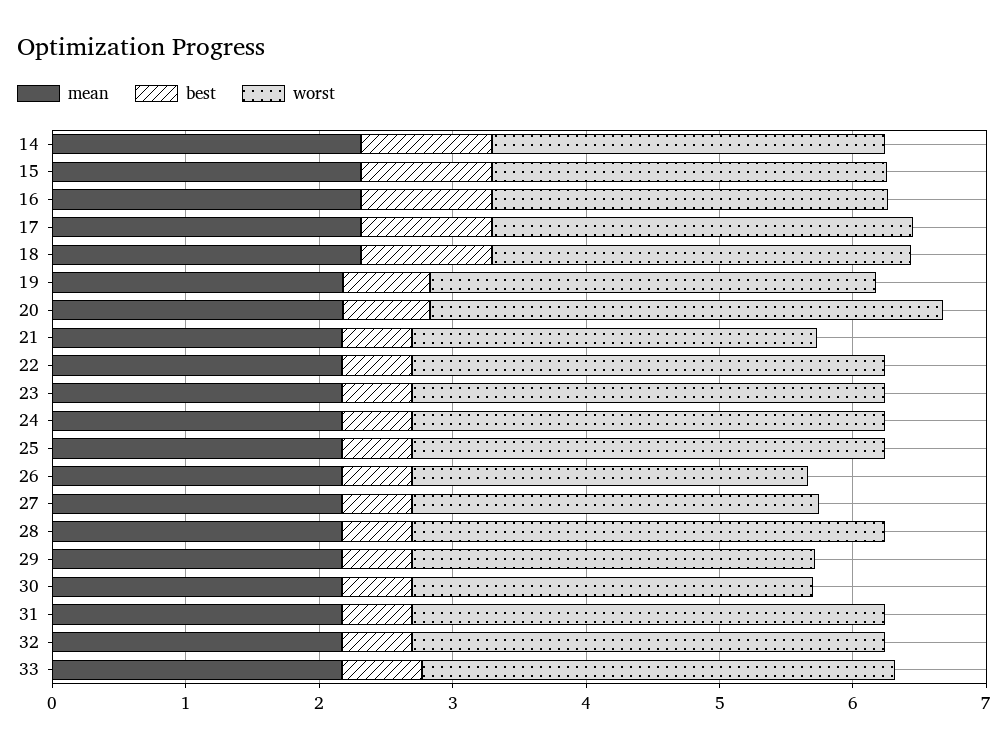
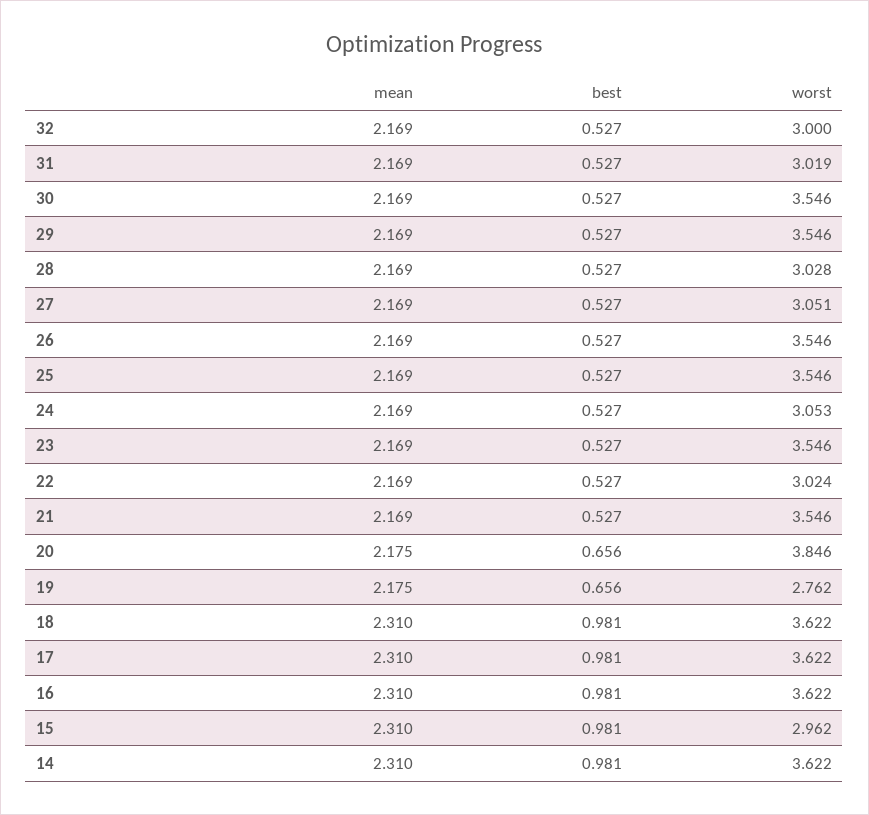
worst, 14: 3 -> 3.622
worst, 16: 3 -> 3.622
worst, 17: 3.2 -> 3.622
worst, 18: 3.2 -> 3.622
worst, 19: 3.4 -> 2.762
worst, 21: 3 -> 3.546
worst, 22: 3.6 -> 3.024
worst, 24: 3.6 -> 3.053
worst, 26: 3 -> 3.546
worst, 28: 3.6 -> 3.028
worst, 29: 3 -> 3.546
worst, 30: 3 -> 3.546
worst, 31: 3.6 -> 3.019
worst, 32: 3.6 -> 3
mean, 33: 2.2 -> none
best, 33: 0.6 -> none
worst, 33: 3.6 -> none

